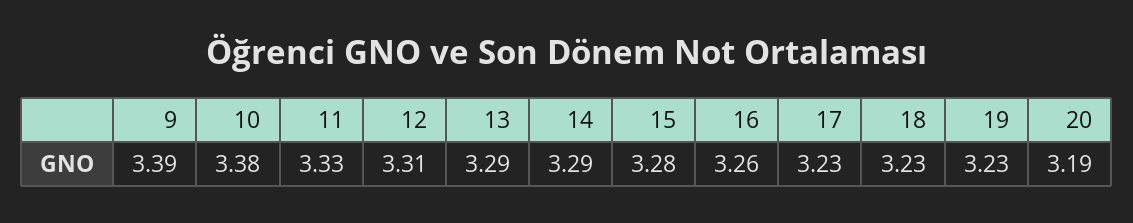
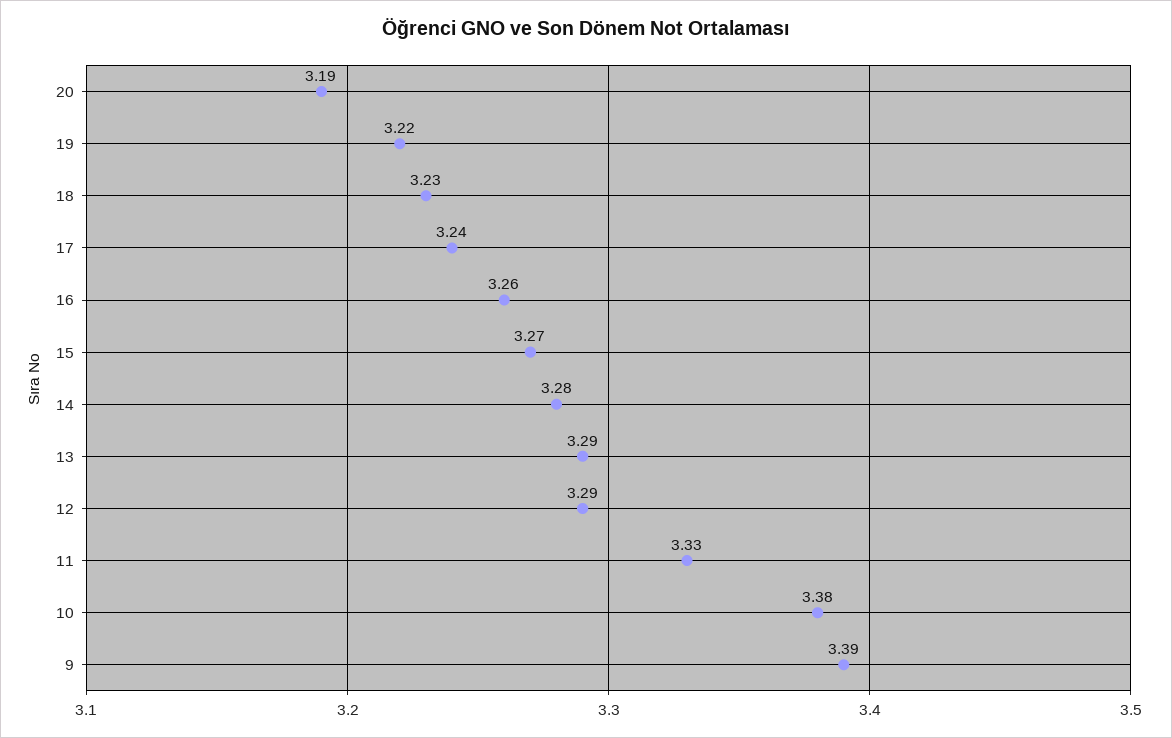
12: 3.31 -> 3.29
14: 3.29 -> 3.28
15: 3.28 -> 3.27
17: 3.23 -> 3.24
19: 3.23 -> 3.22

